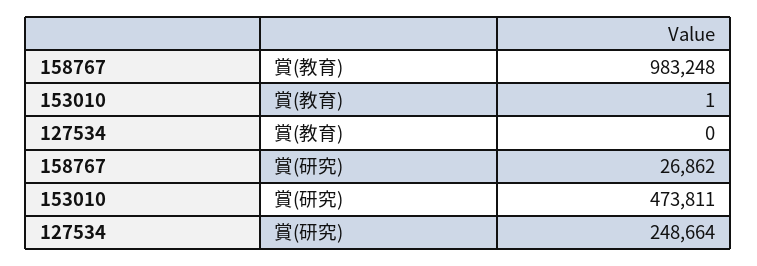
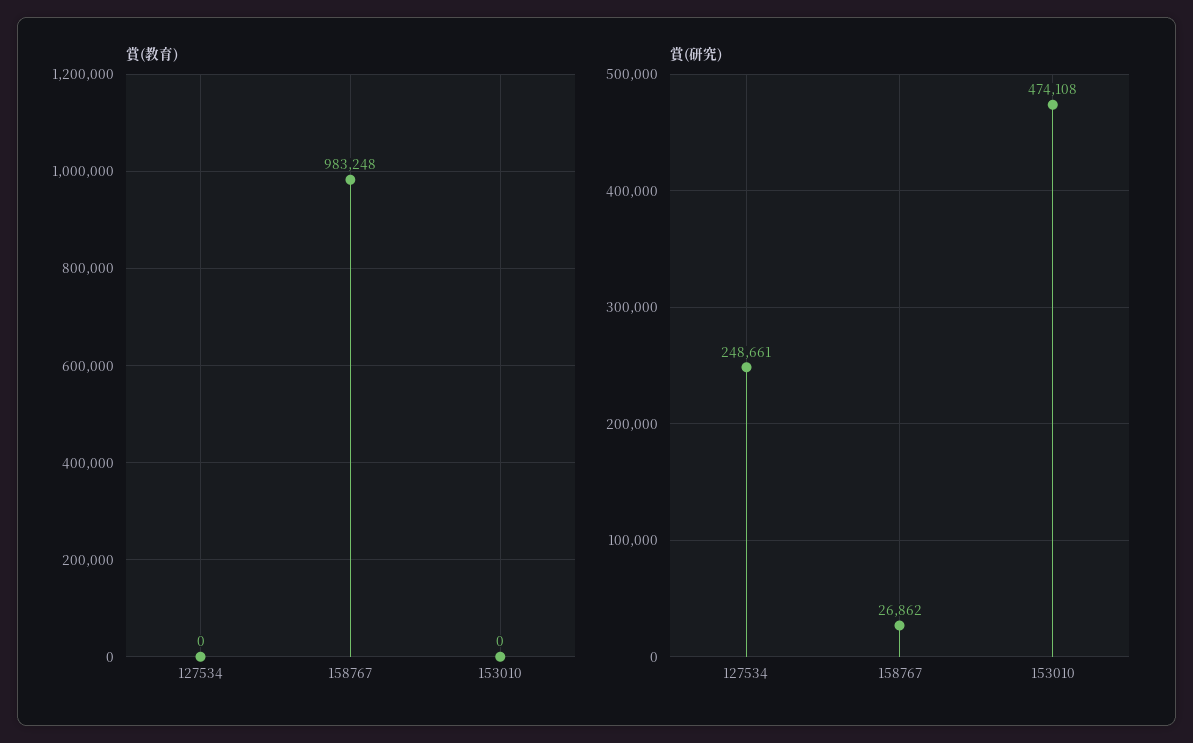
賞(教育), 153010: 1 -> 0
賞(研究), 153010: 473811 -> 474108
賞(研究), 127534: 248664 -> 248661

